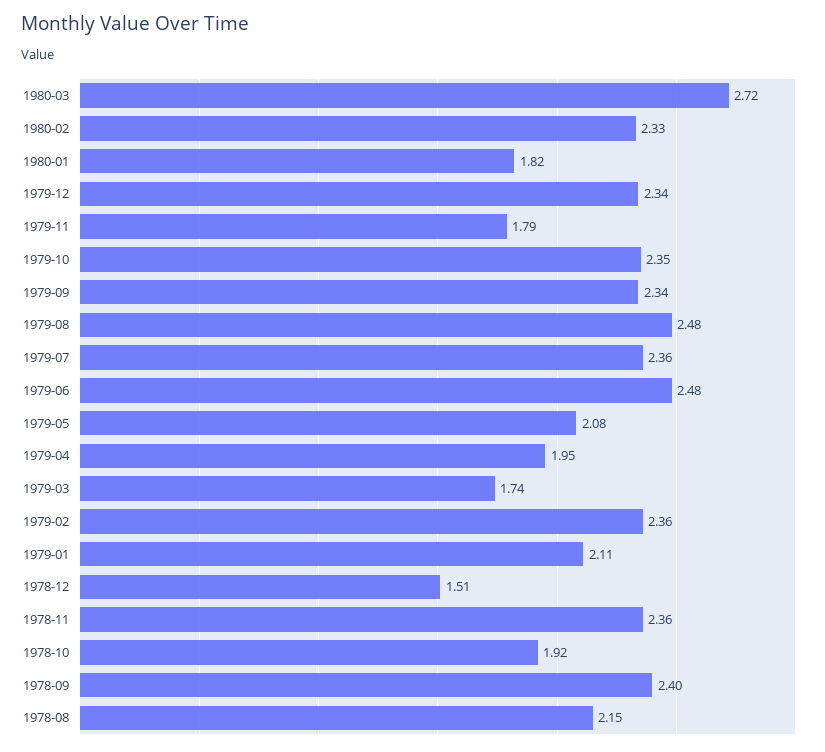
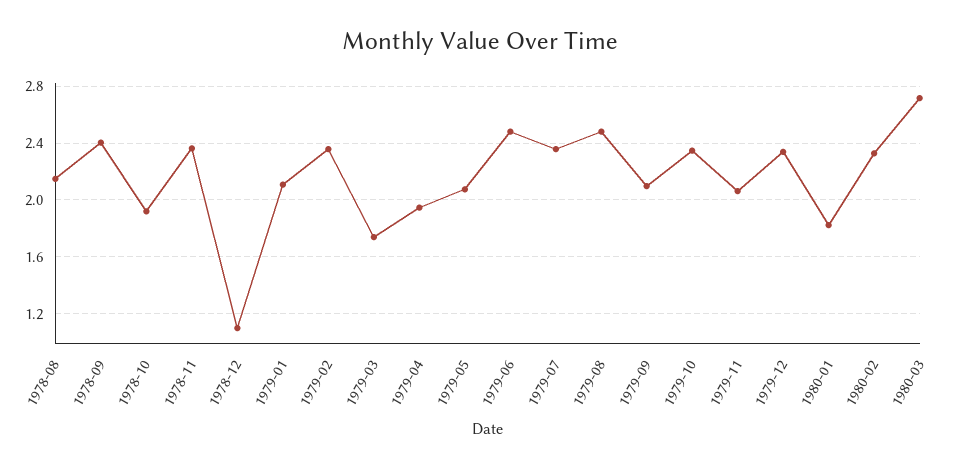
1979-11: 1.79 -> 2.05
1979-09: 2.34 -> 2.1
1978-12: 1.51 -> 1.1

